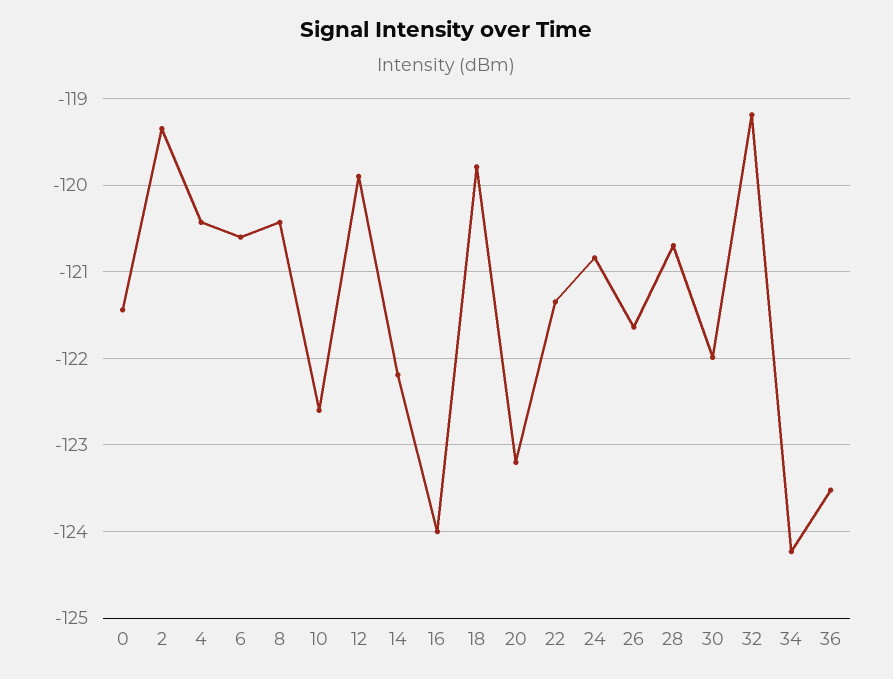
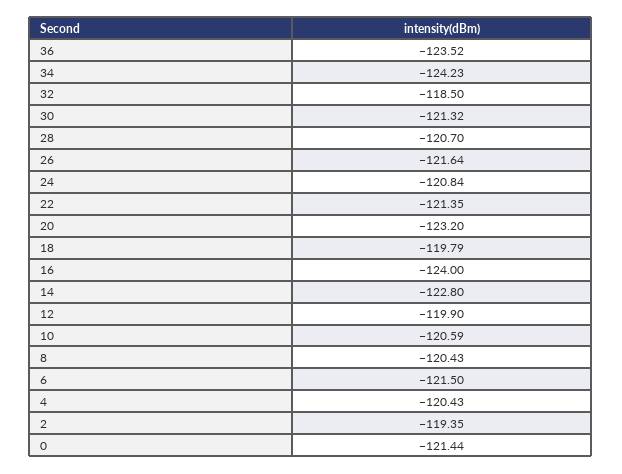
6: -120.6 -> -121.5
10: -122.6 -> -120.59
14: -122.2 -> -122.8
30: -122 -> -121.32
32: -119.2 -> -118.5

